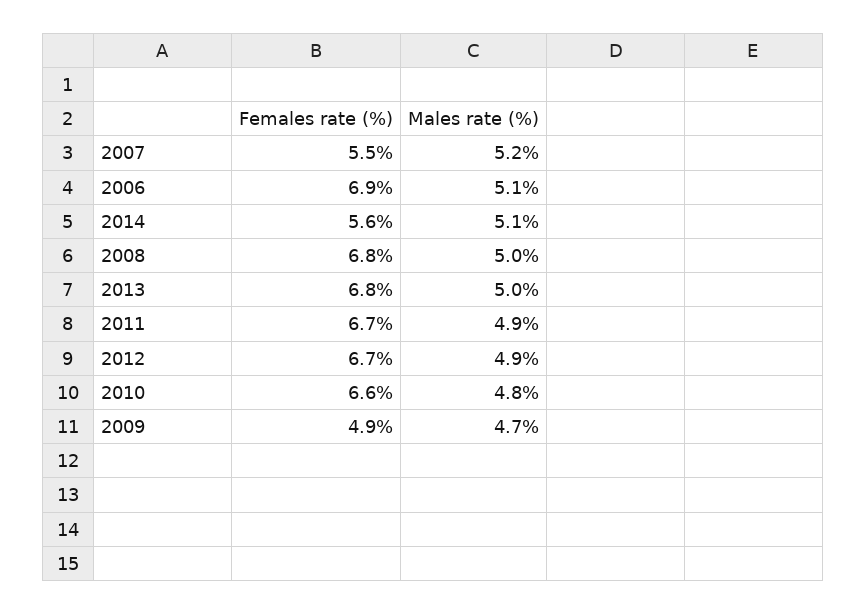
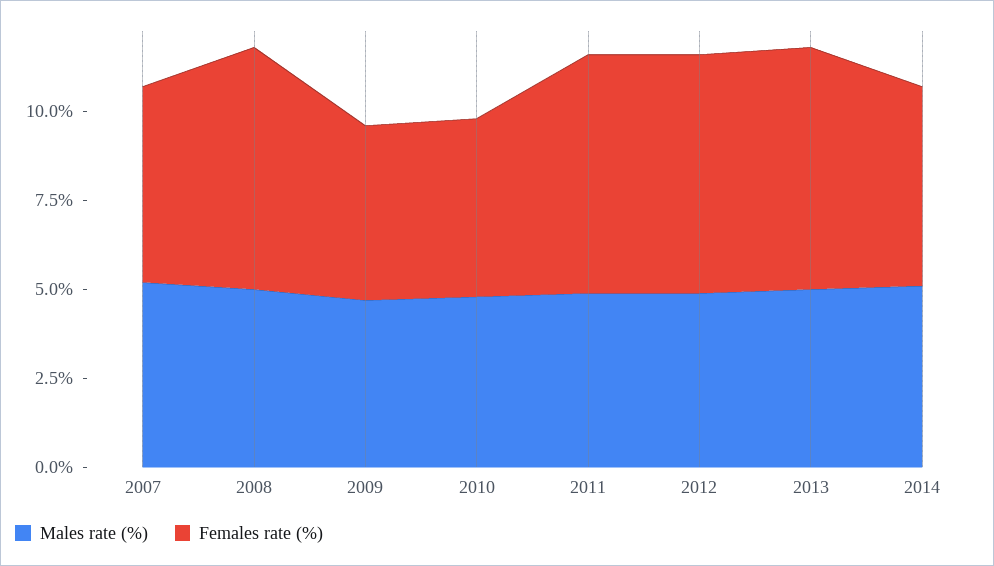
Females rate (%), 2006: 6.9 -> none
Males rate (%), 2006: 5.1 -> none
Females rate (%), 2010: 6.6 -> 5

